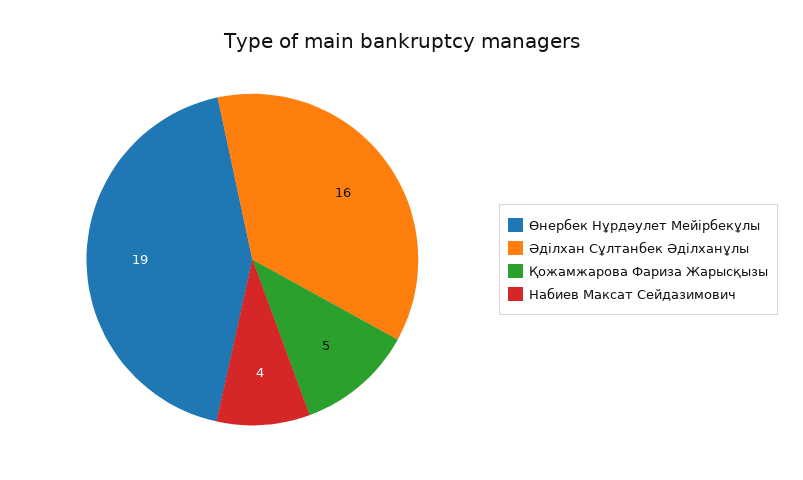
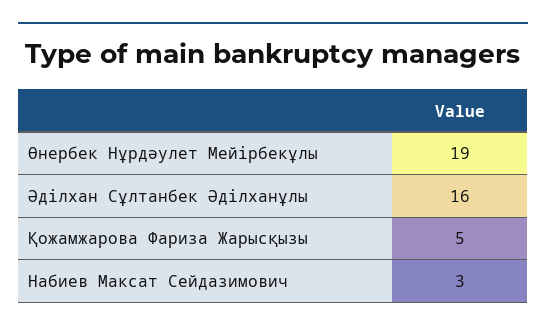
Набиев Максат Сейдазимович: 4 -> 3

